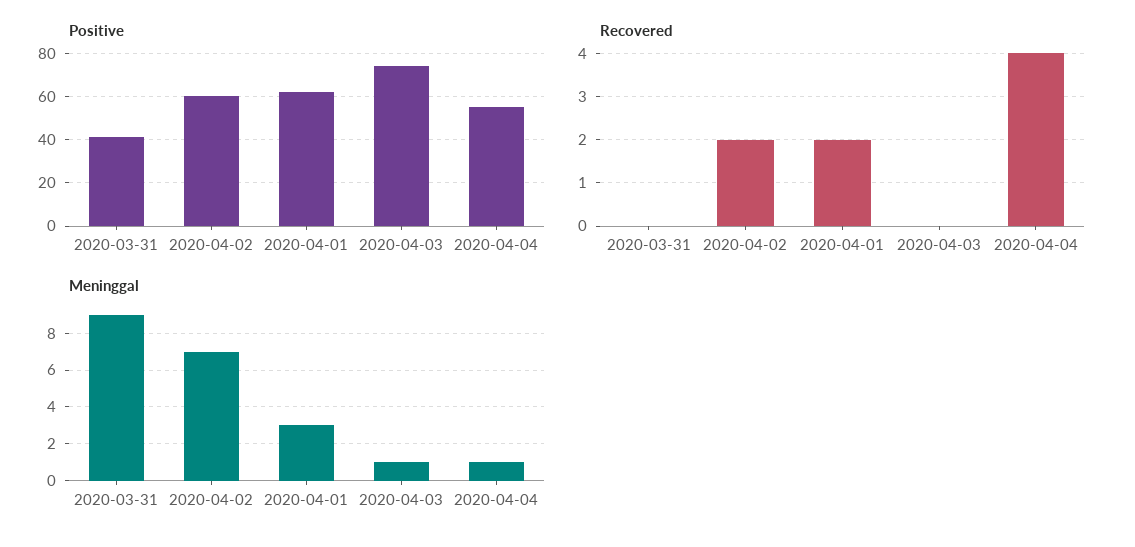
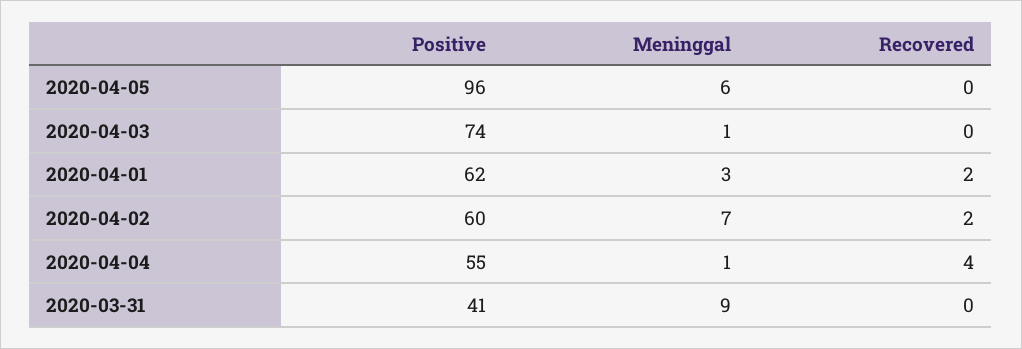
Positive, 2020-04-05: none -> 96
Meninggal, 2020-04-05: none -> 6
Recovered, 2020-04-05: none -> 0

